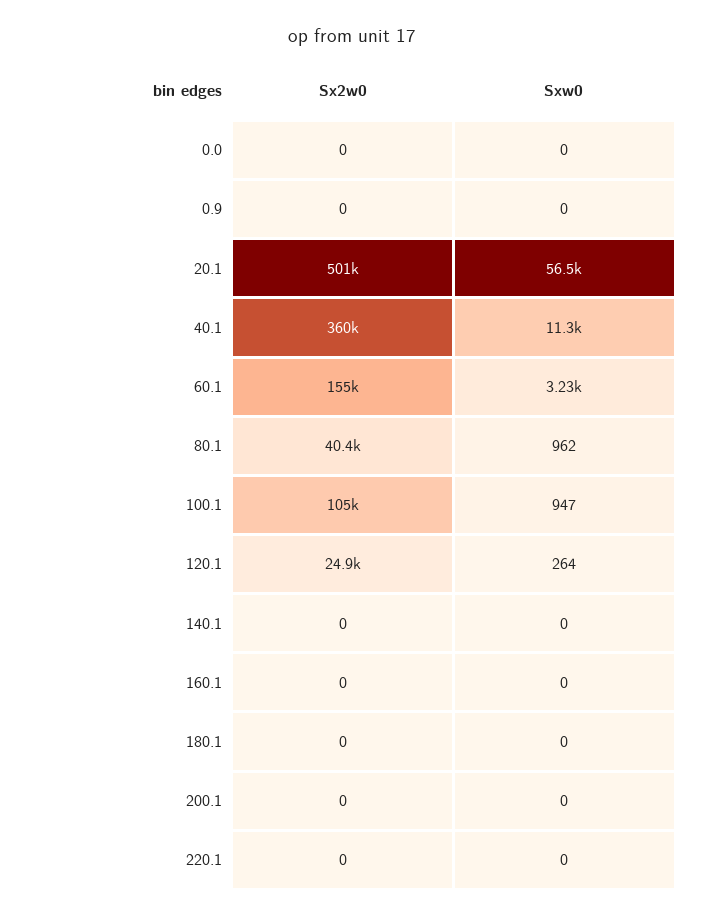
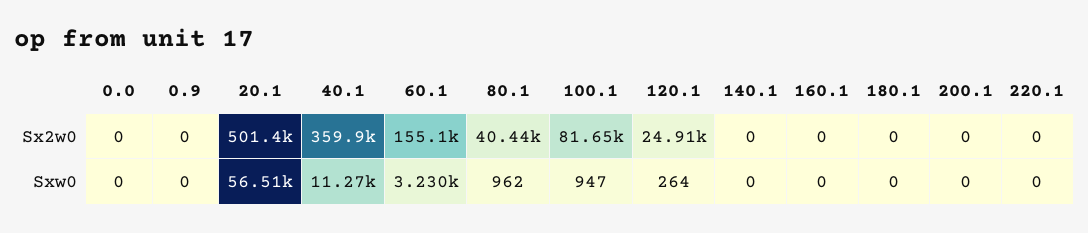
Sx2w0, 100.1: 105000 -> 81650

